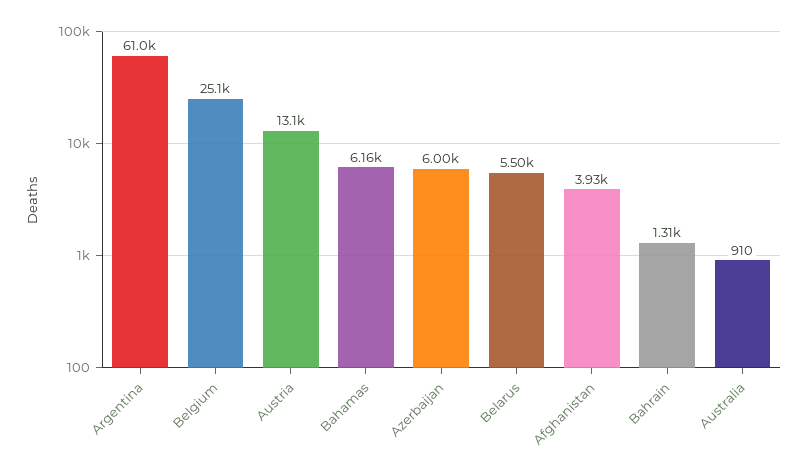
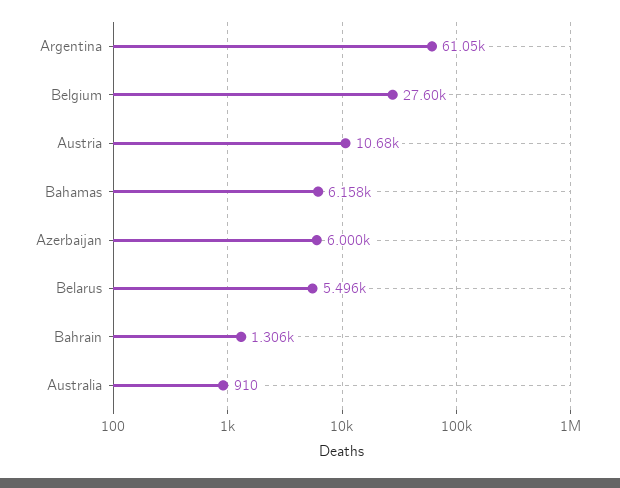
Belgium: 25100 -> 27600
Austria: 13100 -> 10680
Afghanistan: 3930 -> none

